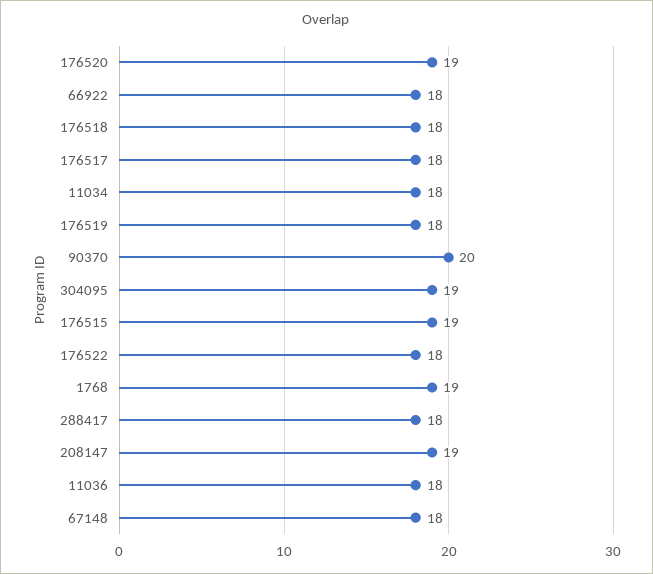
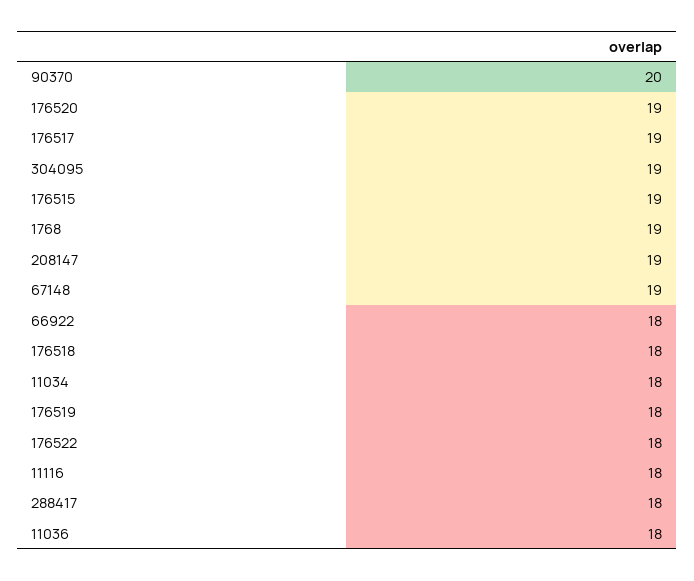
176517: 18 -> 19
67148: 18 -> 19
11116: none -> 18

